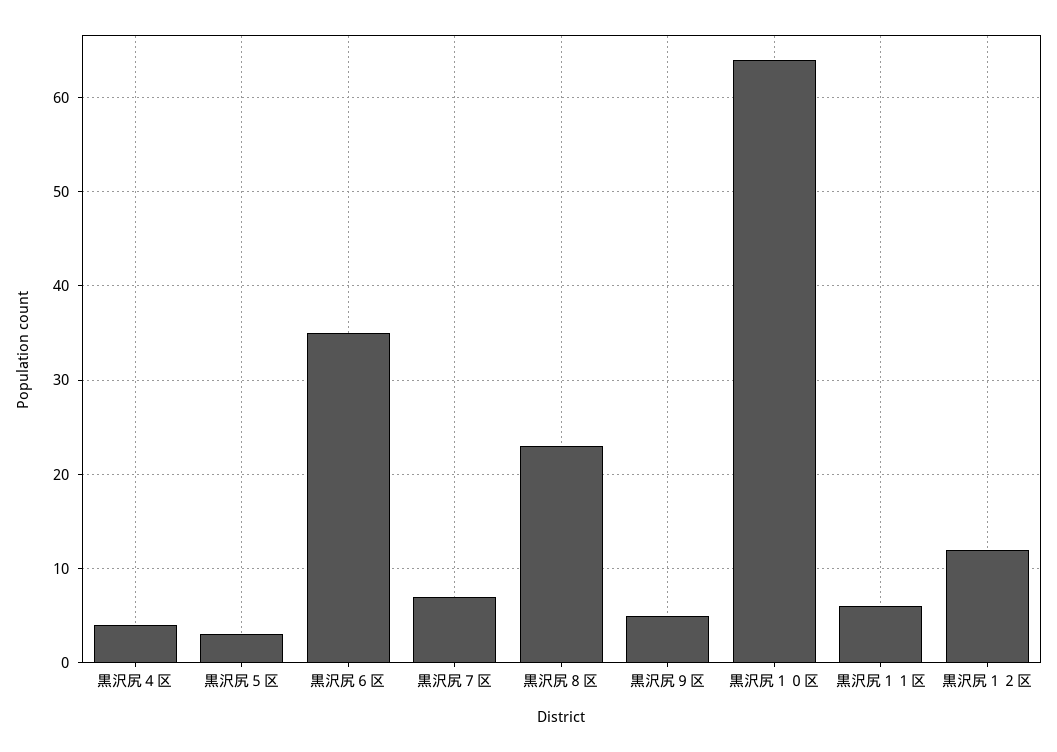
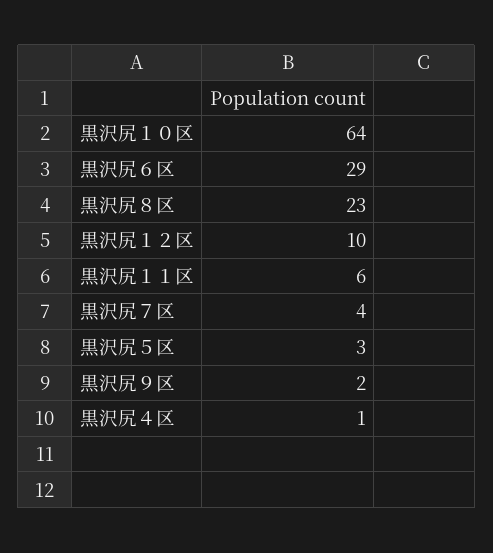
黒沢尻４区: 4 -> 1
黒沢尻６区: 35 -> 29
黒沢尻７区: 7 -> 4
黒沢尻９区: 5 -> 2
黒沢尻１２区: 12 -> 10

